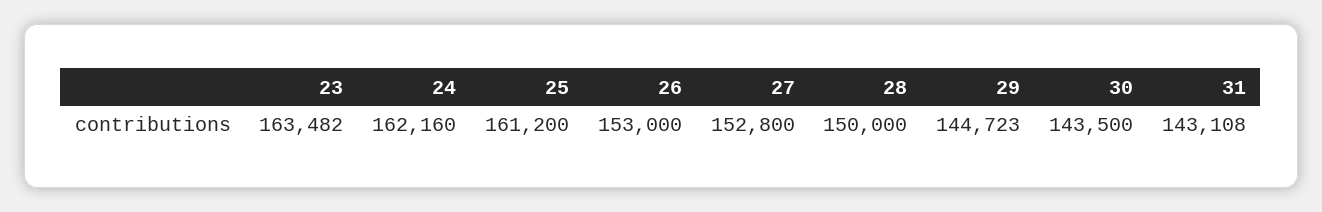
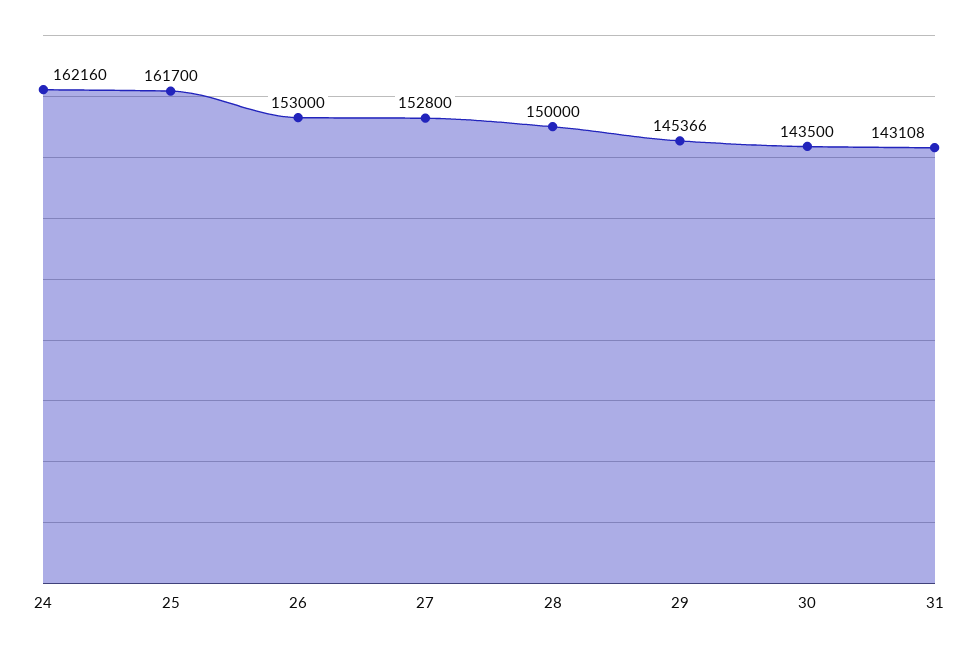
23: 163482 -> none
25: 161200 -> 161700
29: 144723 -> 145366

